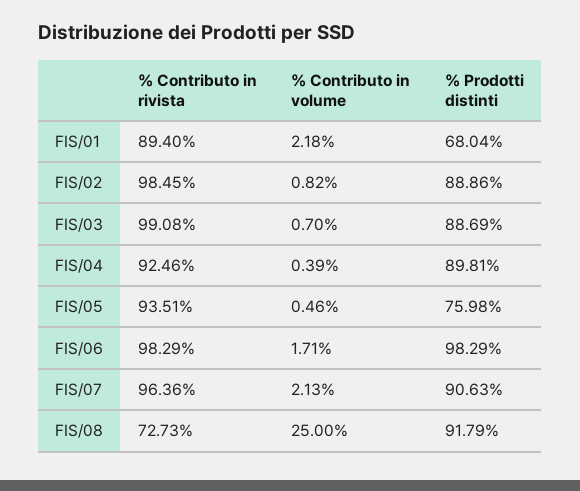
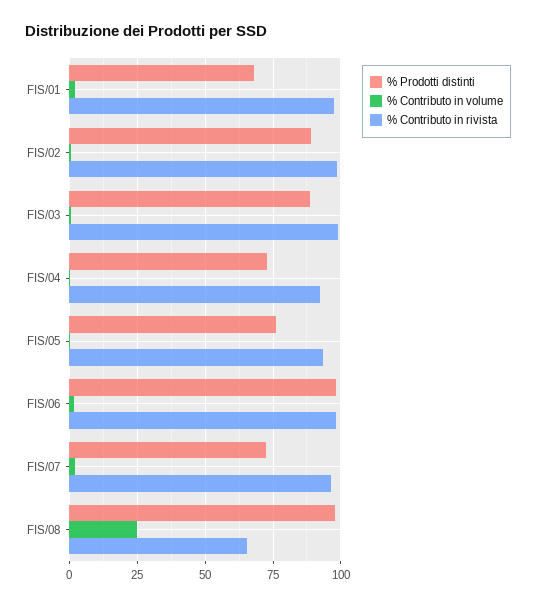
% Contributo in rivista, FIS/01: 89.4 -> 97.5
% Prodotti distinti, FIS/04: 89.81 -> 72.5
% Prodotti distinti, FIS/07: 90.63 -> 72.5
% Contributo in rivista, FIS/08: 72.73 -> 65
% Prodotti distinti, FIS/08: 91.79 -> 97.5

